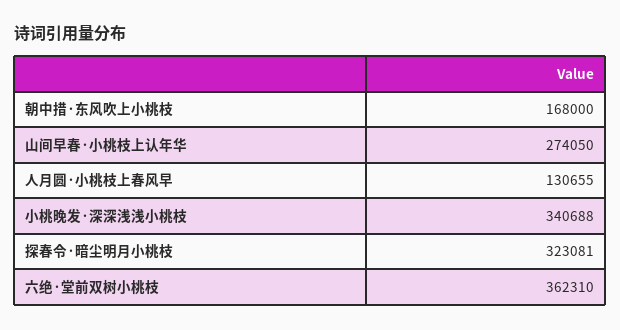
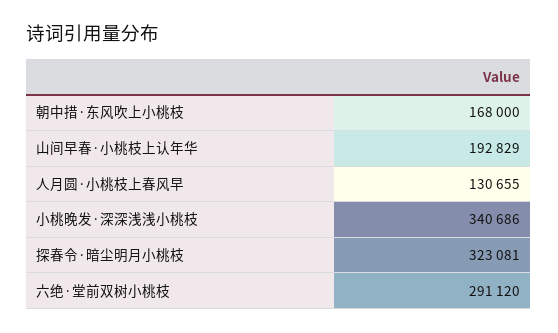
山间早春·小桃枝上认年华: 274050 -> 192829
小桃晚发·深深浅浅小桃枝: 340688 -> 340686
六绝·堂前双树小桃枝: 362310 -> 291120

